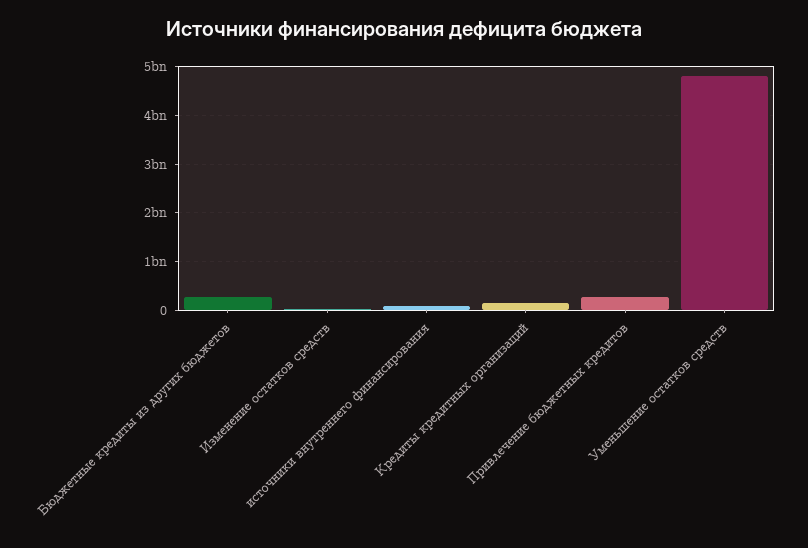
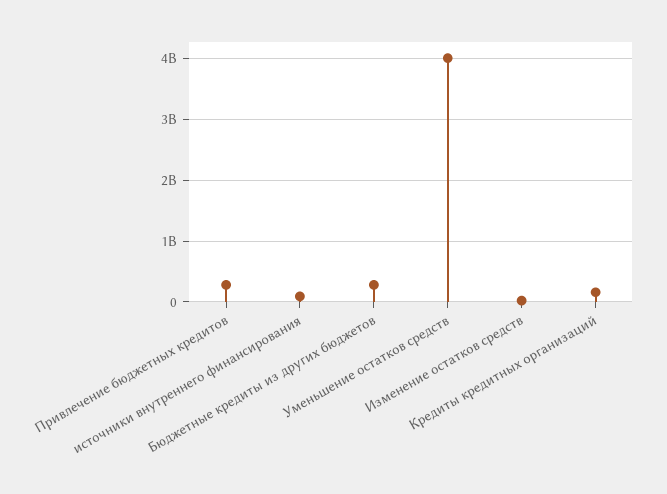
Уменьшение остатков средств: 4800000000 -> 4000000000

